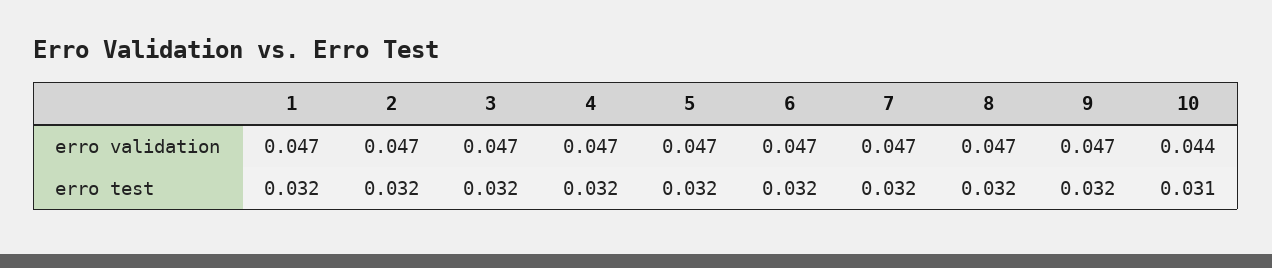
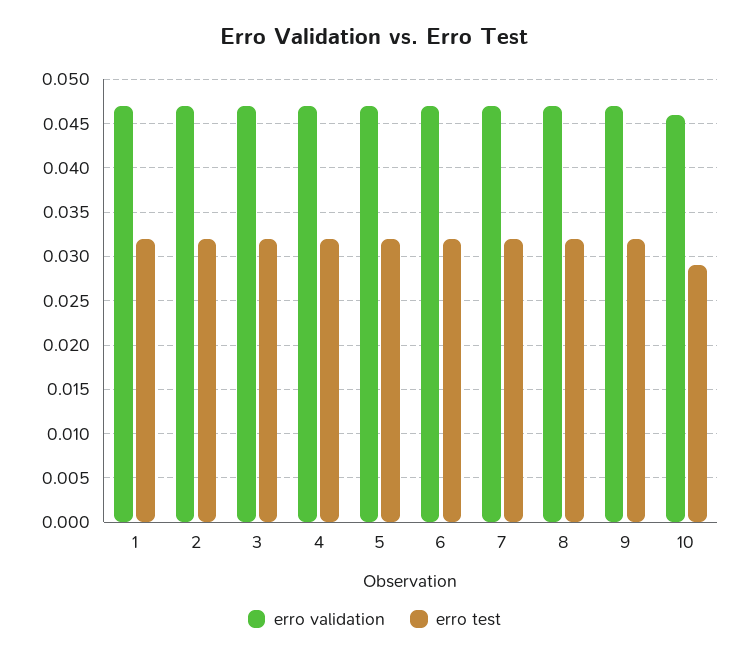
erro validation, 10: 0.044 -> 0.046
erro test, 10: 0.031 -> 0.029

